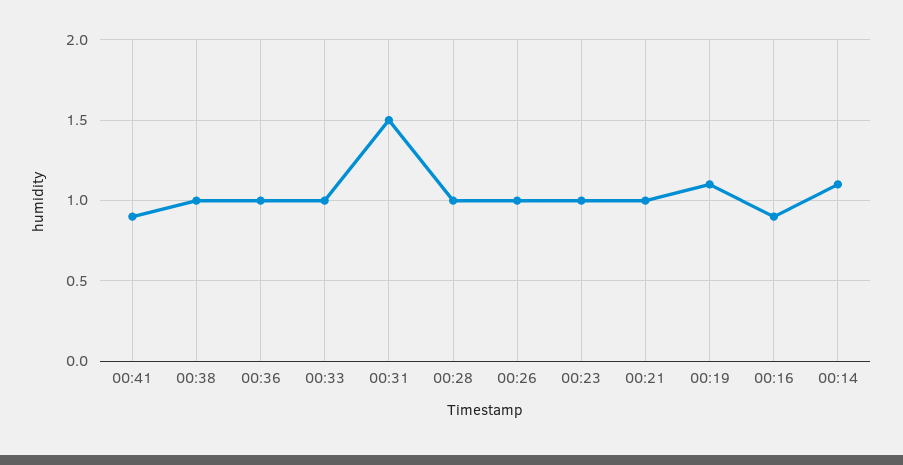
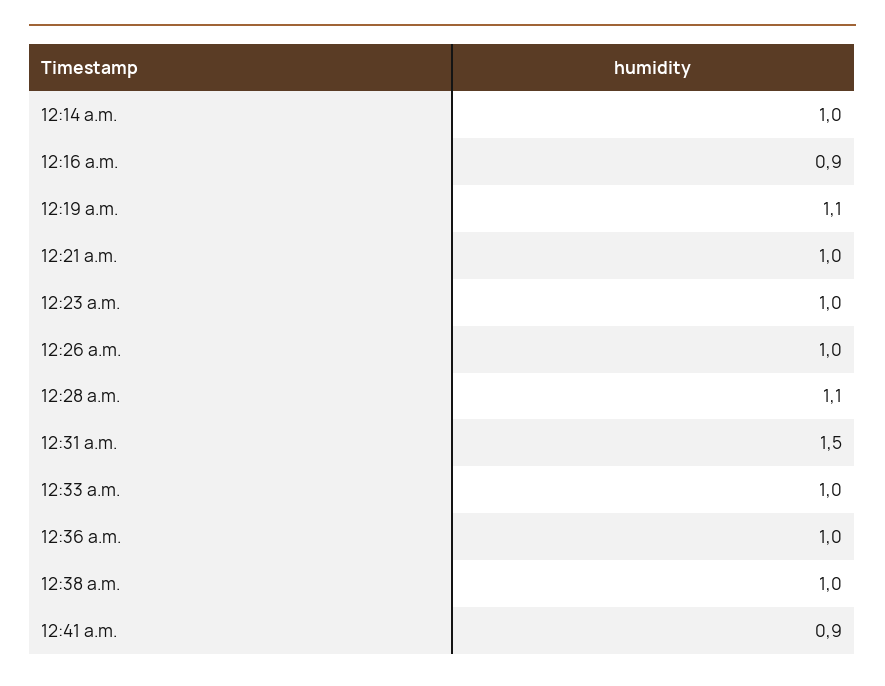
00:28: 1 -> 1.1
00:14: 1.1 -> 1

